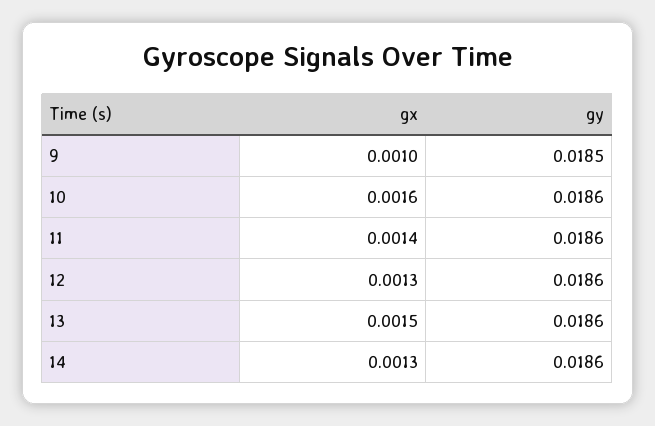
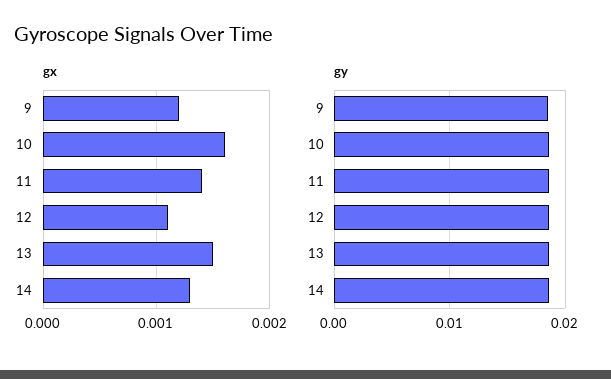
gx, 9: 0.001 -> 0.0012
gx, 12: 0.0013 -> 0.0011

